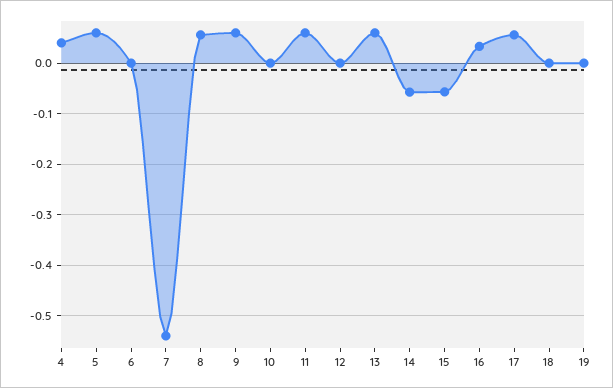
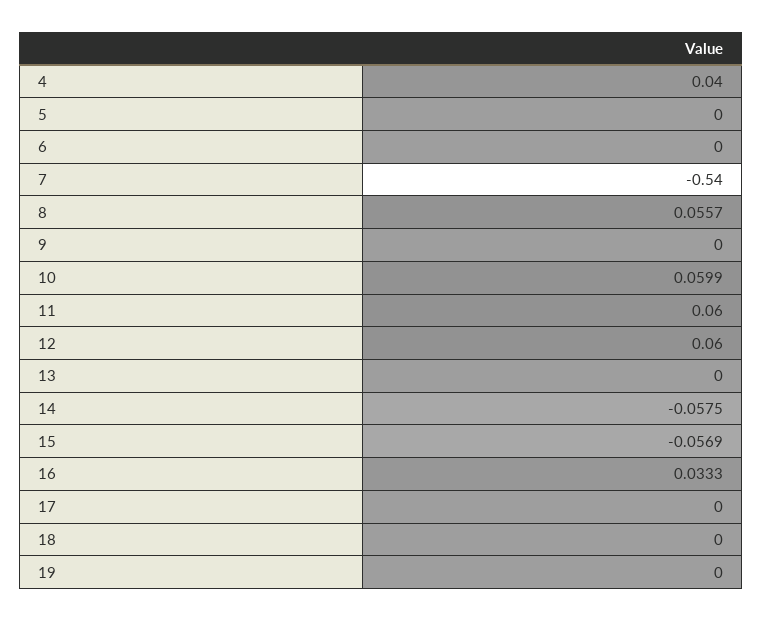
5: 0.06 -> 0
9: 0.06 -> 0
10: 0 -> 0.0599
12: 0 -> 0.06
13: 0.06 -> 0
17: 0.06 -> 0

